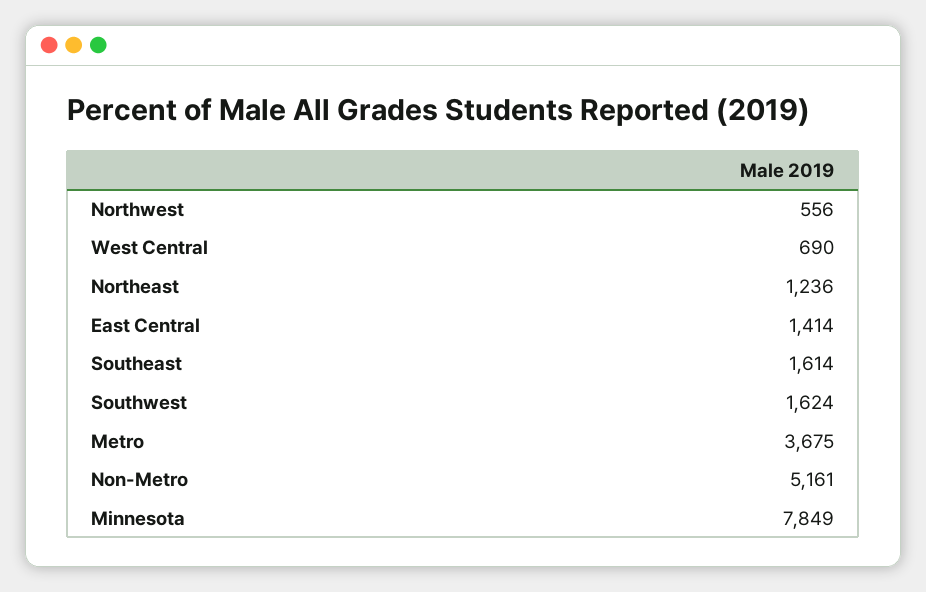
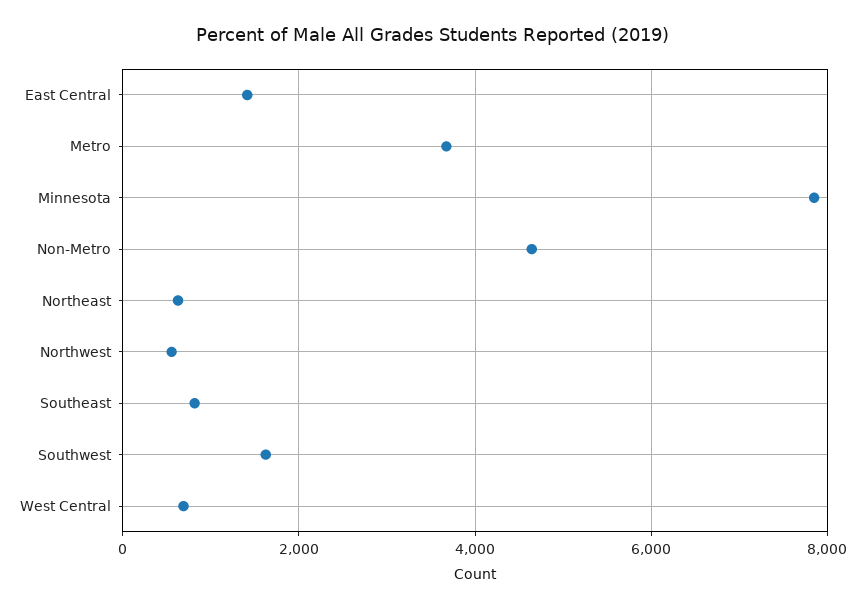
Northeast: 1236 -> 600
Southeast: 1614 -> 800
Non-Metro: 5161 -> 4600

